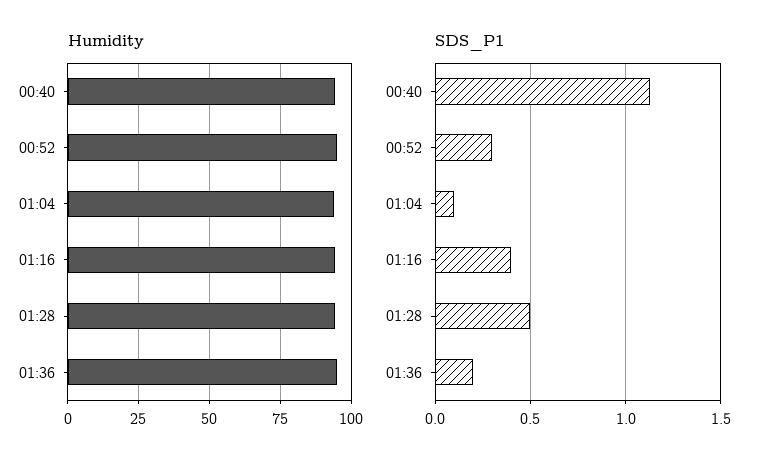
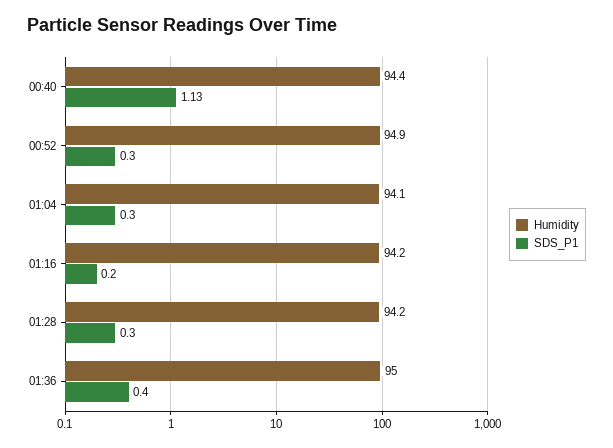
SDS_P1, 01:04: 0.1 -> 0.3
SDS_P1, 01:16: 0.4 -> 0.2
SDS_P1, 01:28: 0.5 -> 0.3
SDS_P1, 01:36: 0.2 -> 0.4

